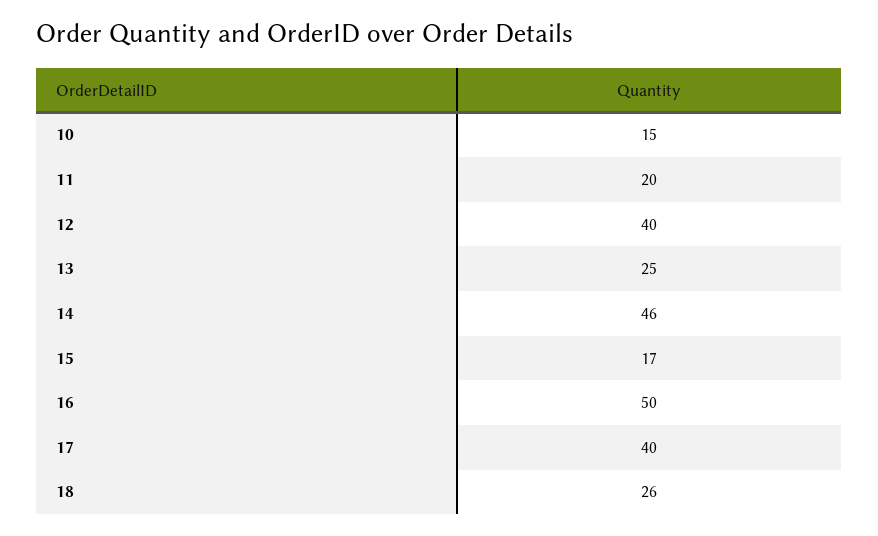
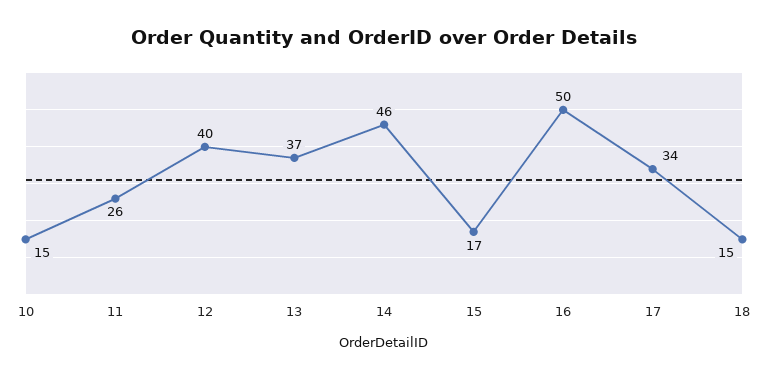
11: 20 -> 26
13: 25 -> 37
17: 40 -> 34
18: 26 -> 15

